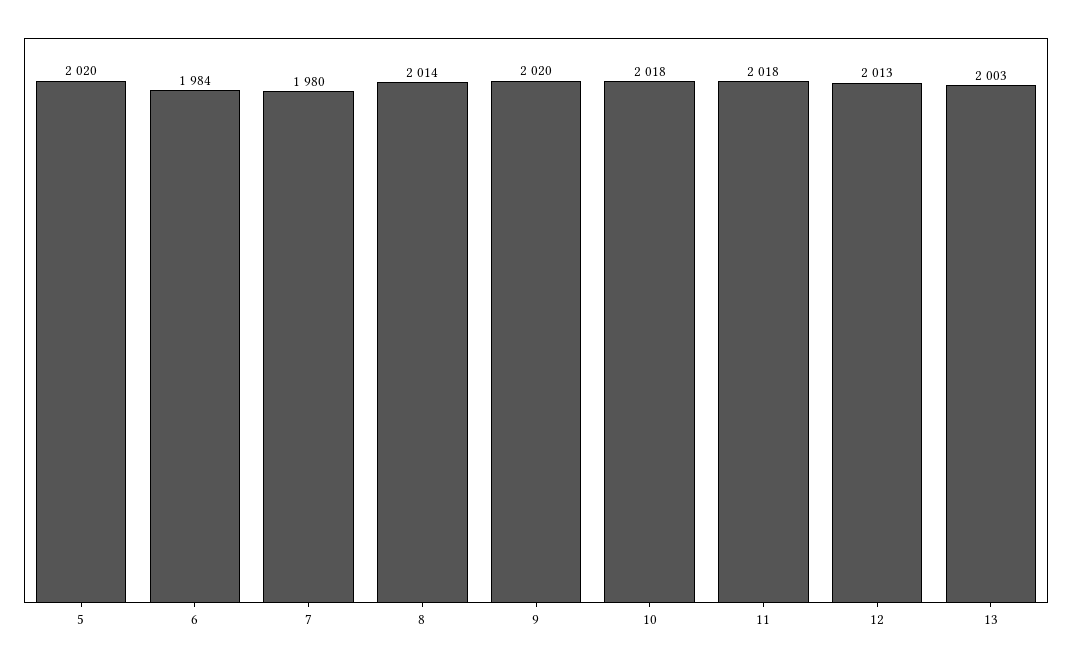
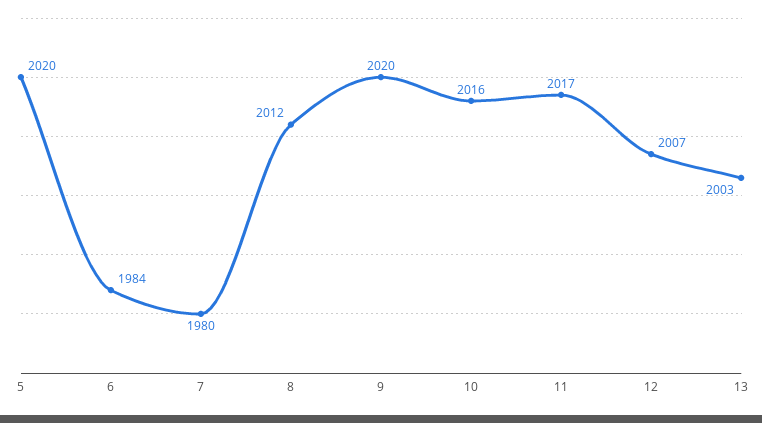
8: 2014 -> 2012
10: 2018 -> 2016
11: 2018 -> 2017
12: 2013 -> 2007

